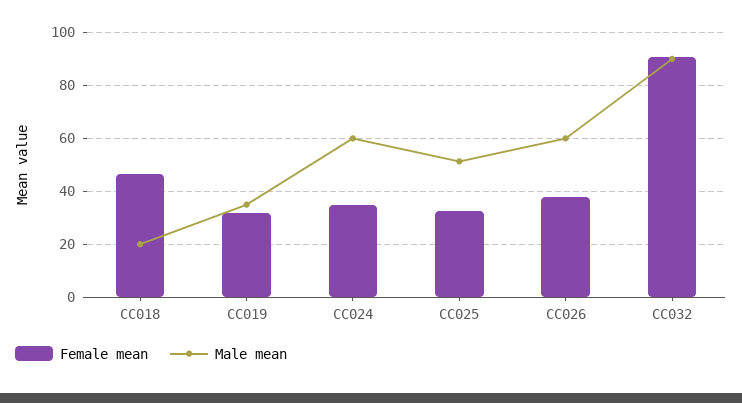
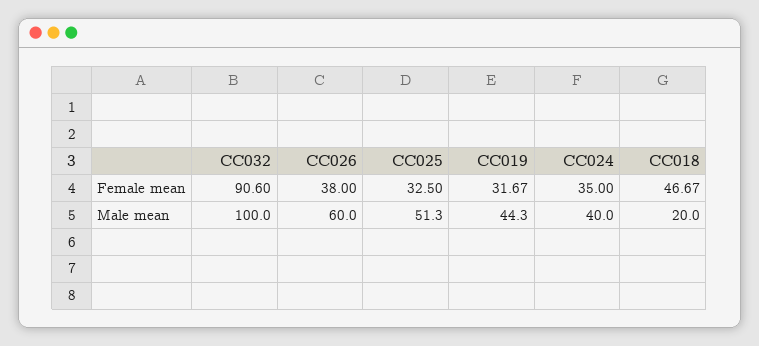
Male mean, CC019: 35 -> 44.3
Male mean, CC024: 60 -> 40
Male mean, CC032: 90 -> 100

